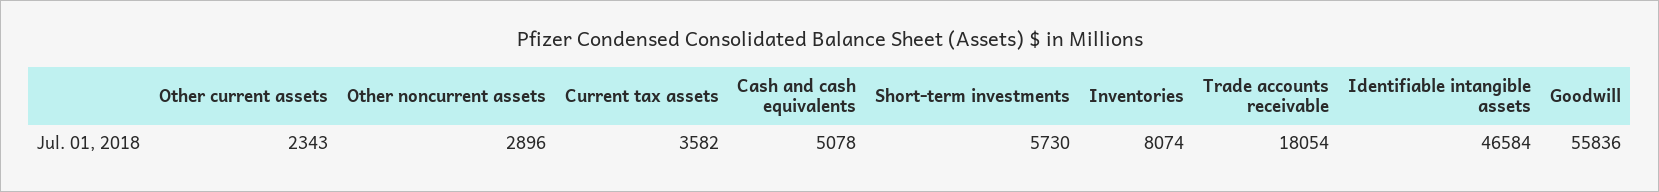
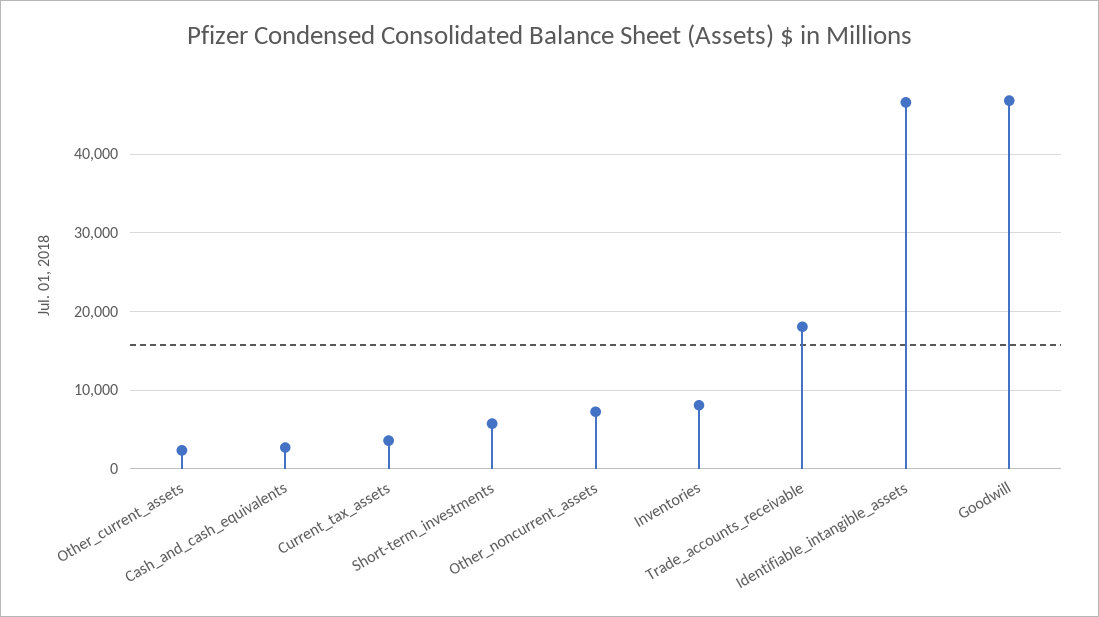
Other noncurrent assets: 2896 -> 7000
Cash and cash equivalents: 5078 -> 3000
Goodwill: 55836 -> 47000

